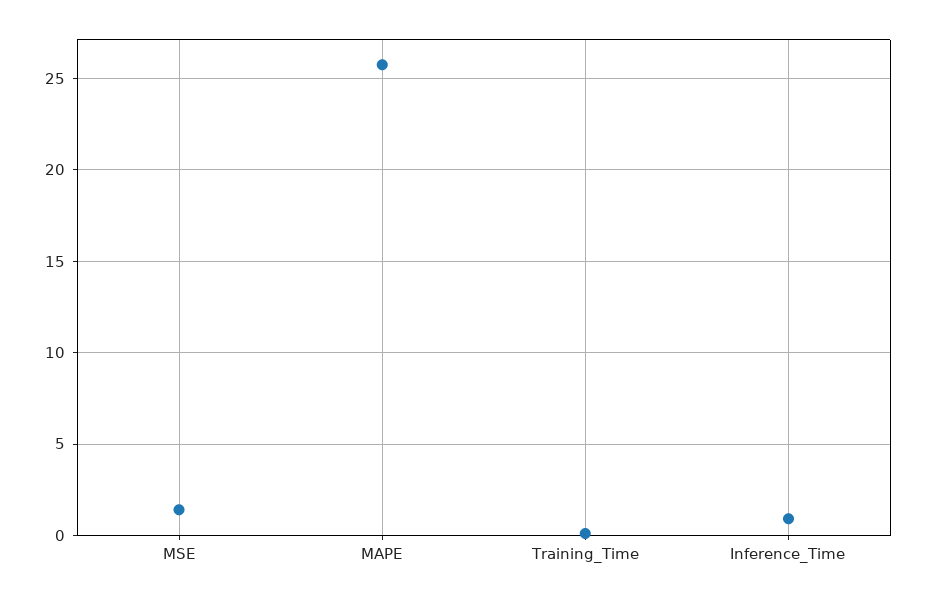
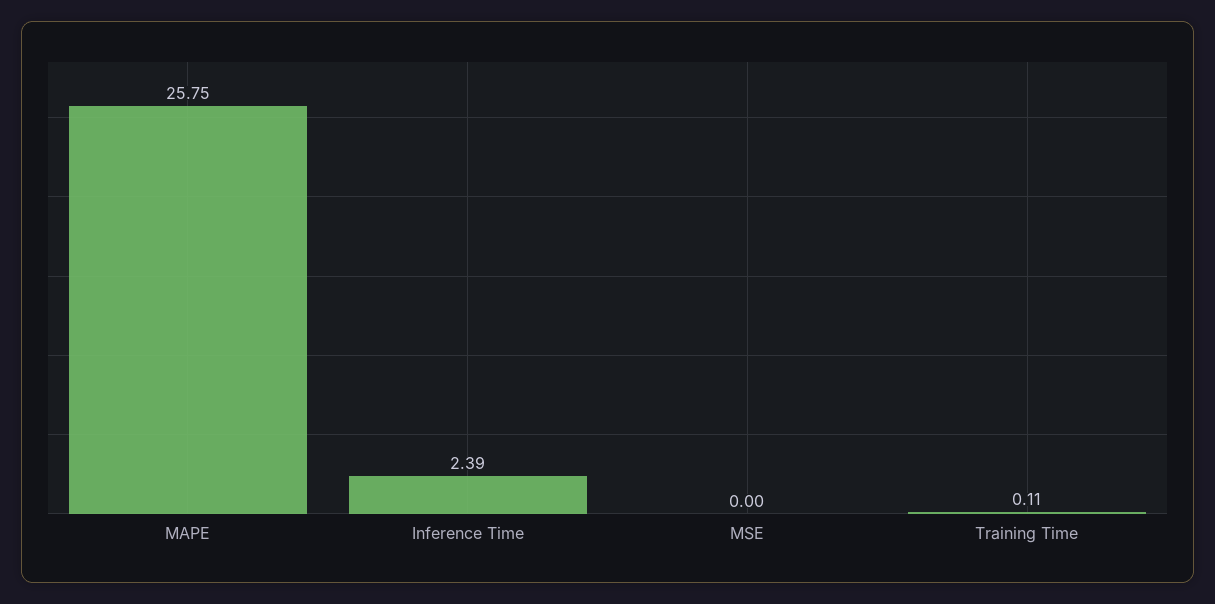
MSE: 1.5 -> 0
Inference_Time: 1 -> 2.39

